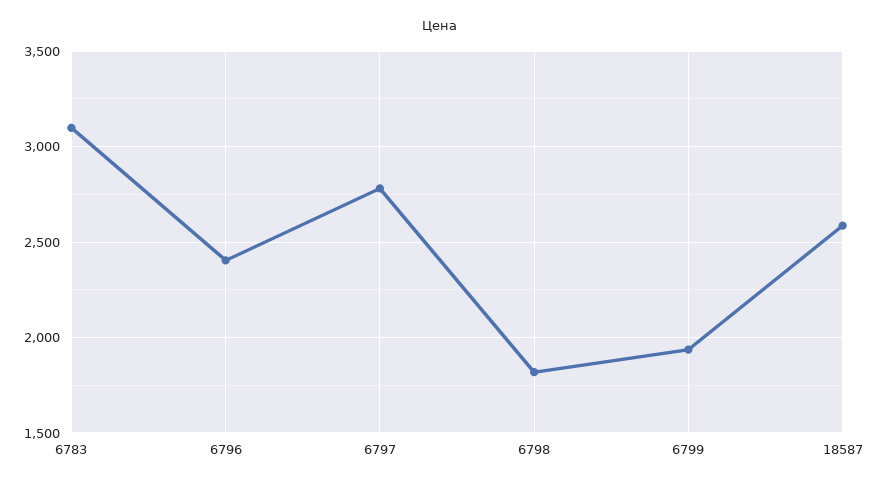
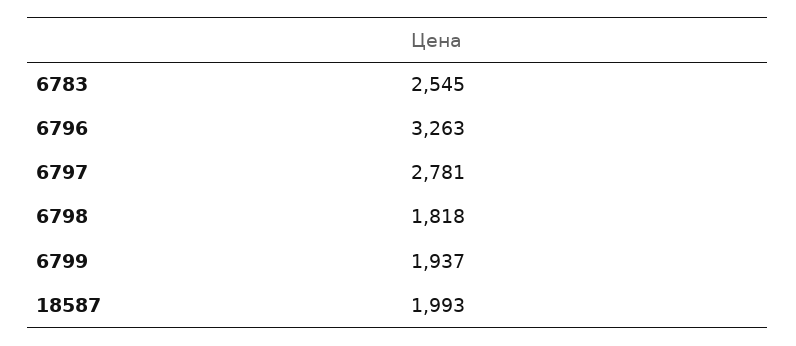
6783: 3100 -> 2545
6796: 2400 -> 3263
18587: 2600 -> 1993

